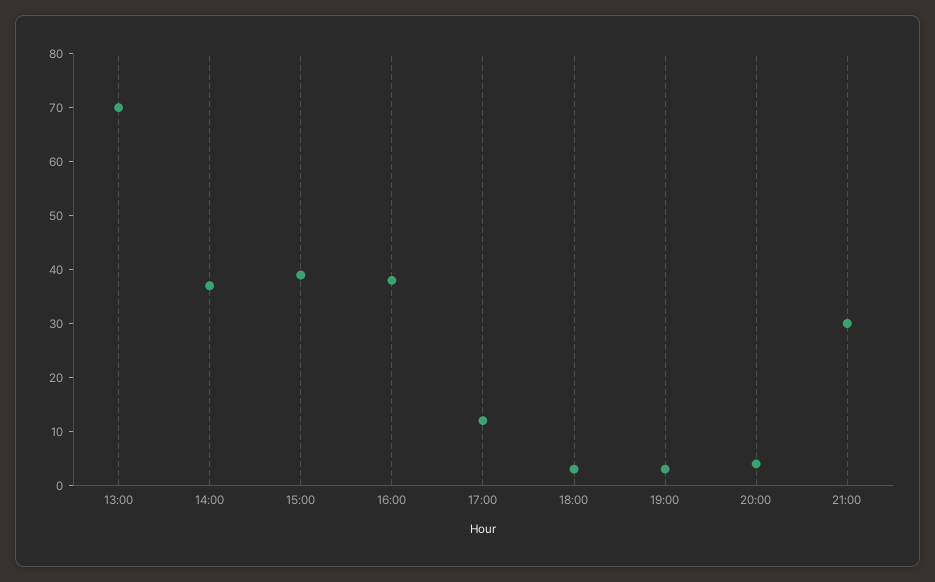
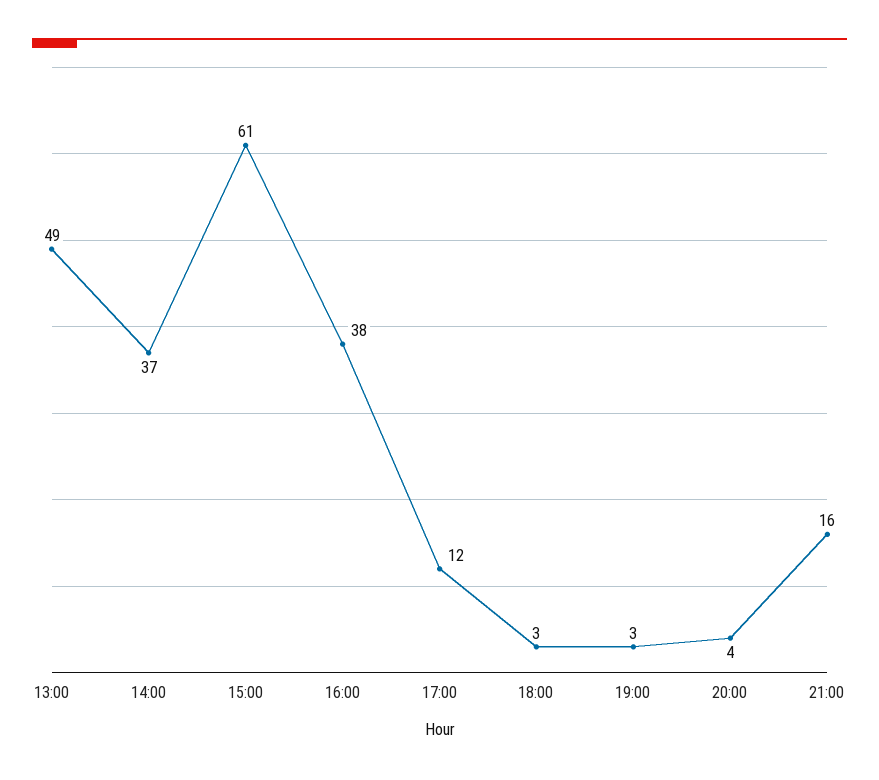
13:00: 70 -> 49
15:00: 40 -> 61
21:00: 30 -> 16

